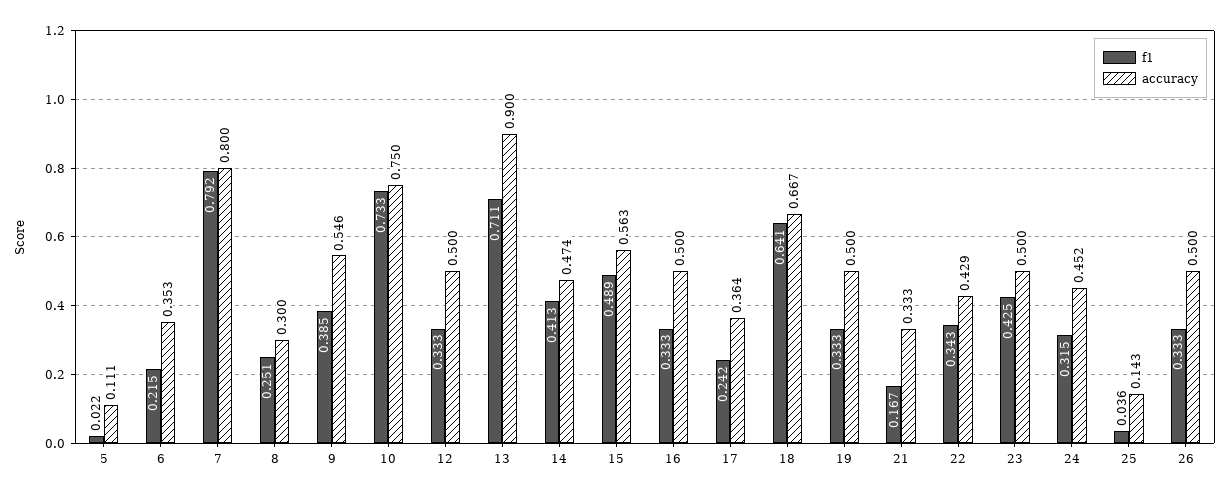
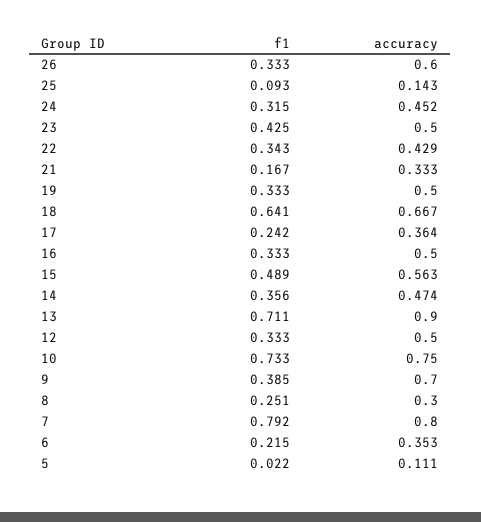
accuracy, 9: 0.546 -> 0.7
f1, 14: 0.413 -> 0.356
f1, 25: 0.036 -> 0.093
accuracy, 26: 0.5 -> 0.6

